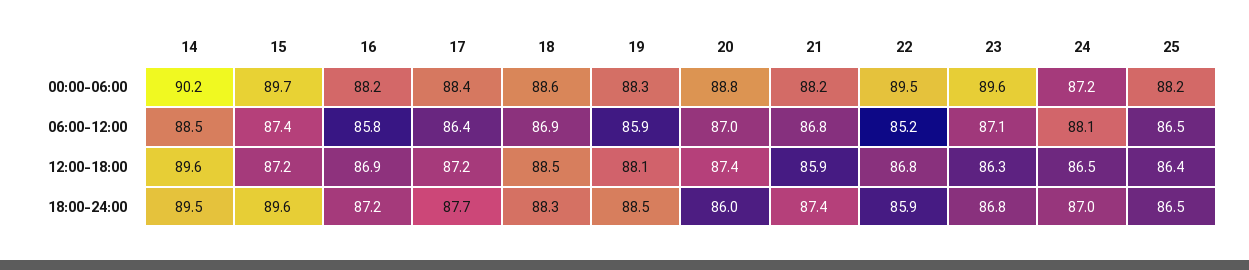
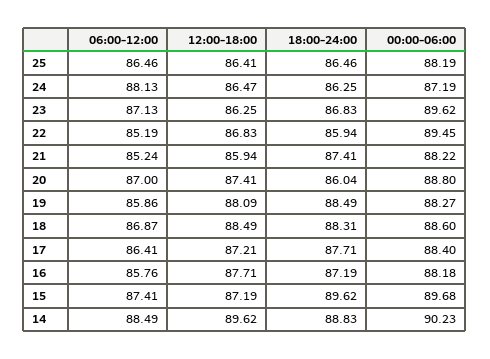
21, 06:00-12:00: 86.8 -> 85.24
16, 12:00-18:00: 86.9 -> 87.71
14, 18:00-24:00: 89.5 -> 88.83
24, 18:00-24:00: 87 -> 86.25

